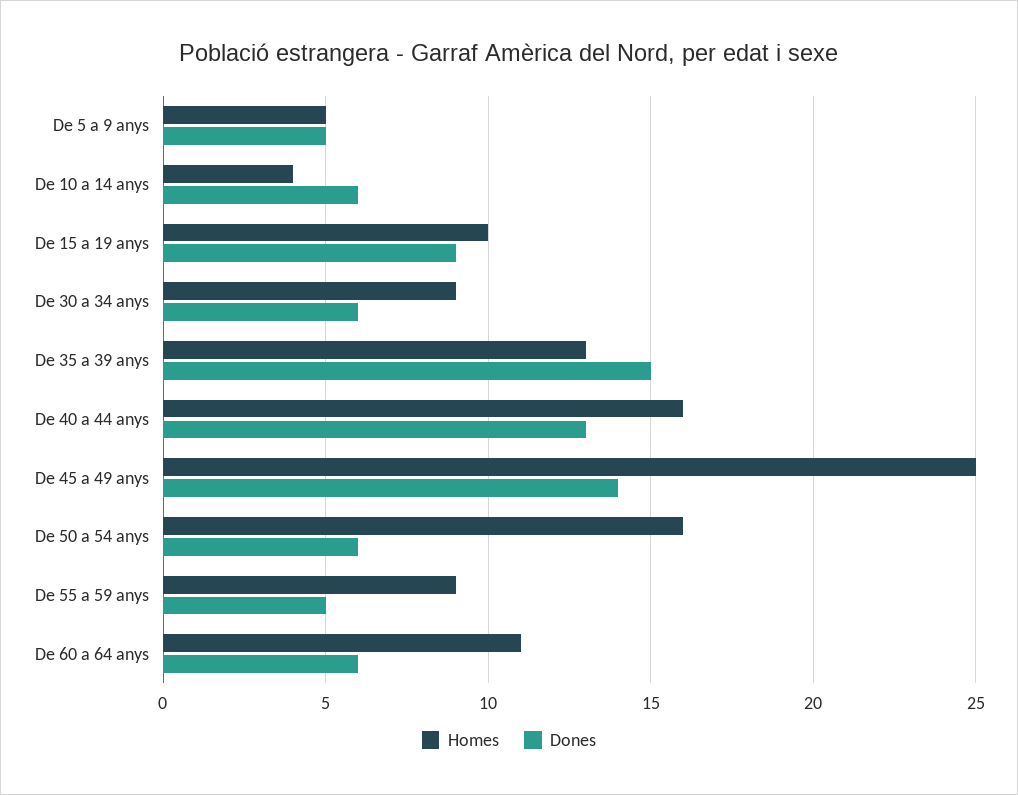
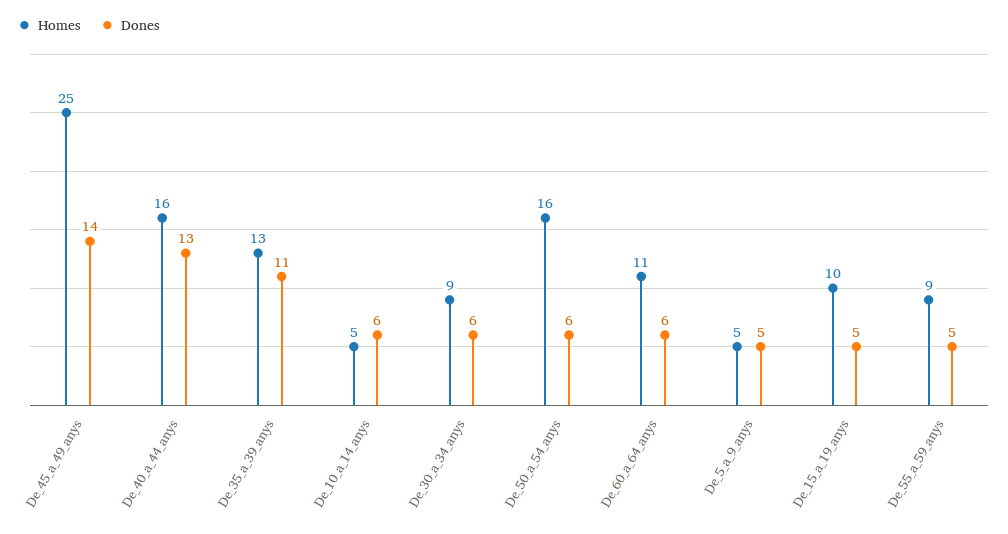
Homes, De 10 a 14 anys: 4 -> 5
Dones, De 15 a 19 anys: 9 -> 5
Dones, De 35 a 39 anys: 15 -> 11

